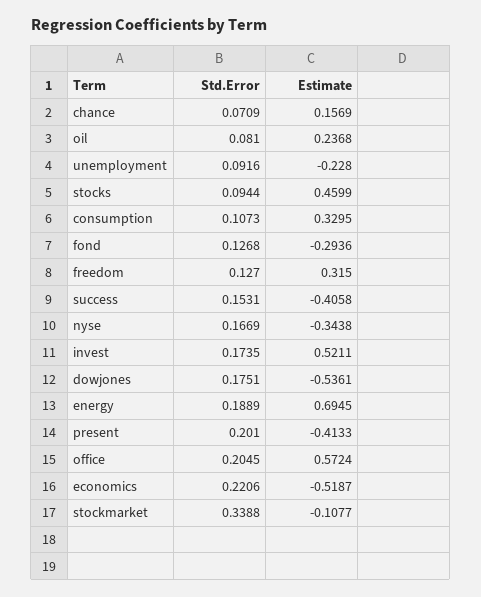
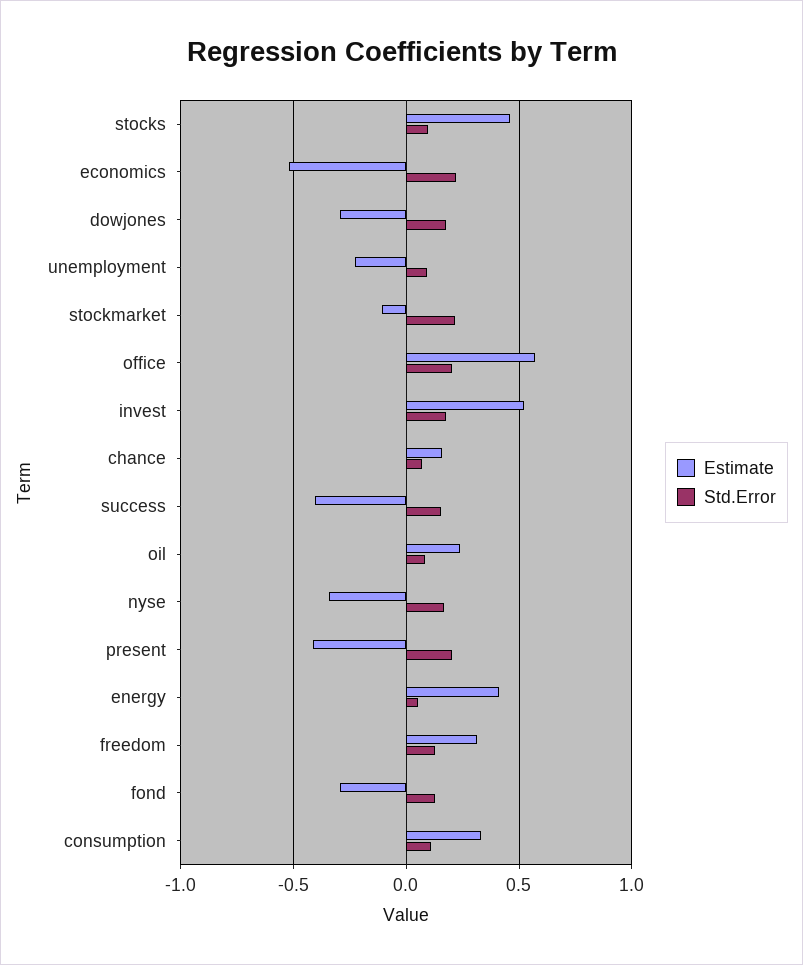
Estimate, dowjones: -0.5361 -> -0.3
Std.Error, energy: 0.1889 -> 0.05
Estimate, energy: 0.6945 -> 0.4
Std.Error, stockmarket: 0.3388 -> 0.2

